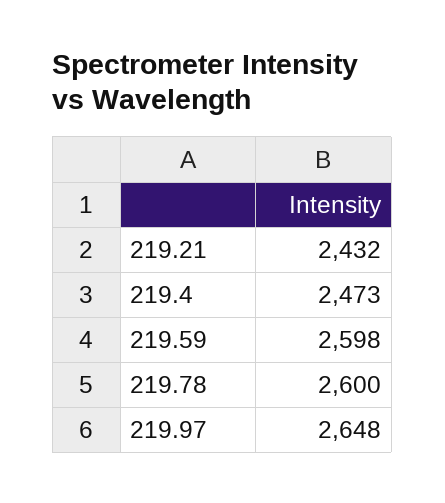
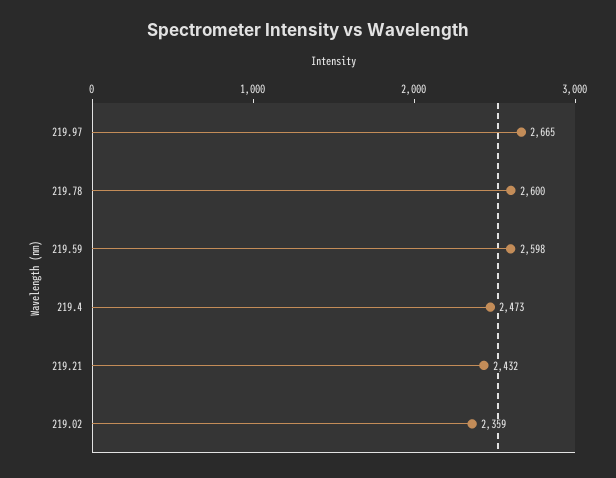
219.97: 2648 -> 2665
219.02: none -> 2359

